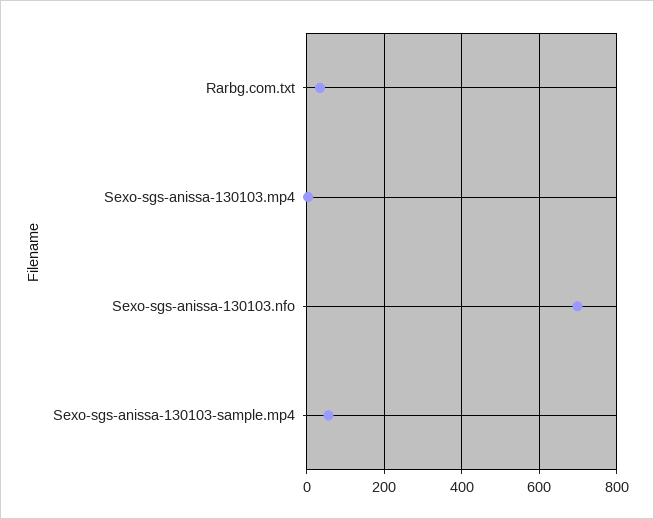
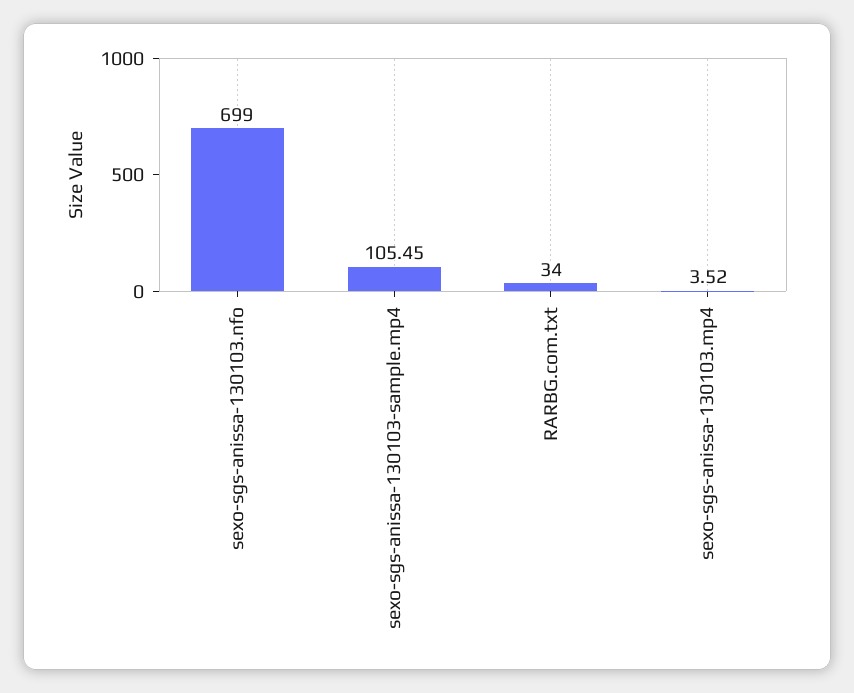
Sexo-sgs-anissa-130103-sample.mp4: 60 -> 105.45

